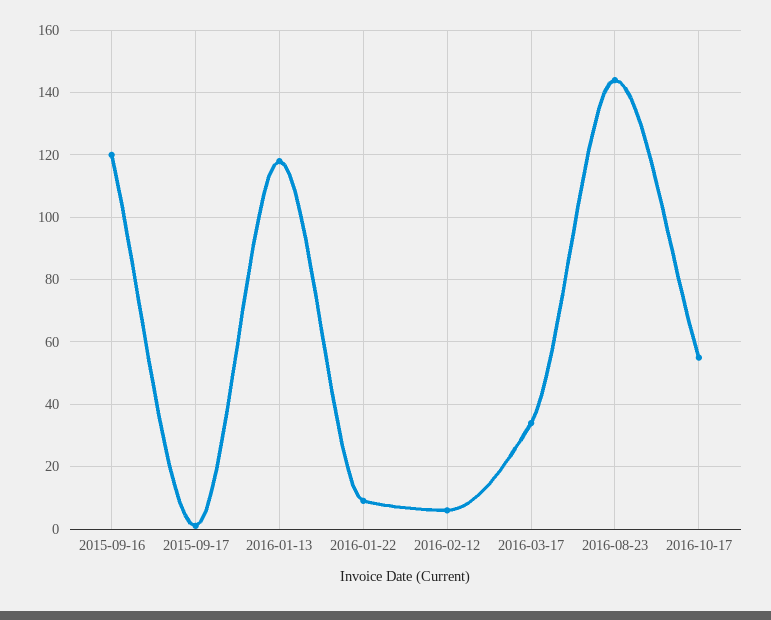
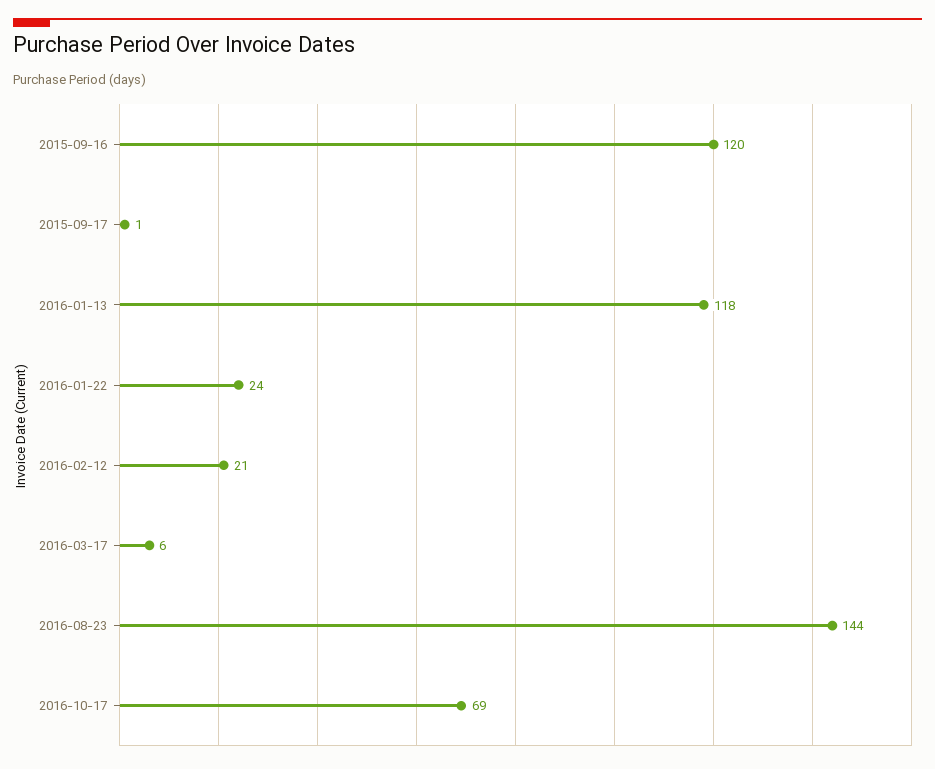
2016-01-22: 10 -> 24
2016-02-12: 5 -> 21
2016-03-17: 35 -> 6
2016-10-17: 55 -> 69

